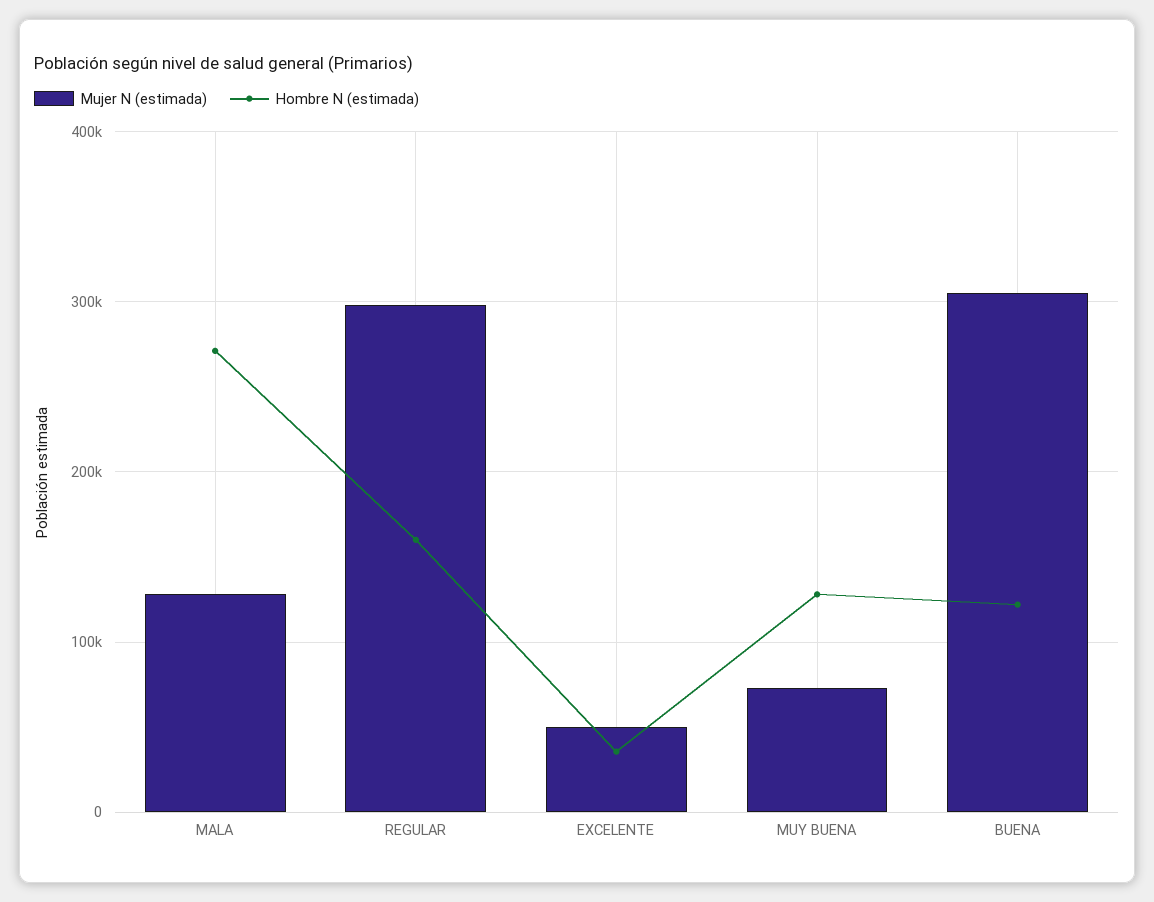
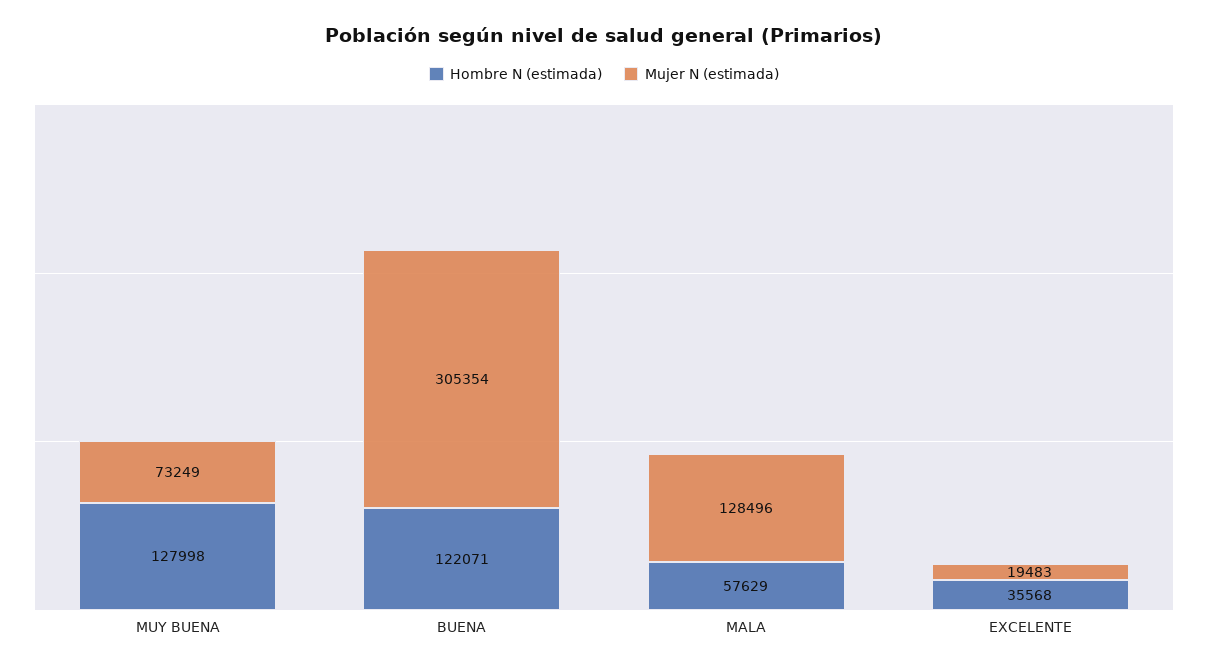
Hombre N (estimada), MALA: 270000 -> 57629
Mujer N (estimada), REGULAR: 300000 -> none
Hombre N (estimada), REGULAR: 160000 -> none
Mujer N (estimada), EXCELENTE: 50000 -> 19483

